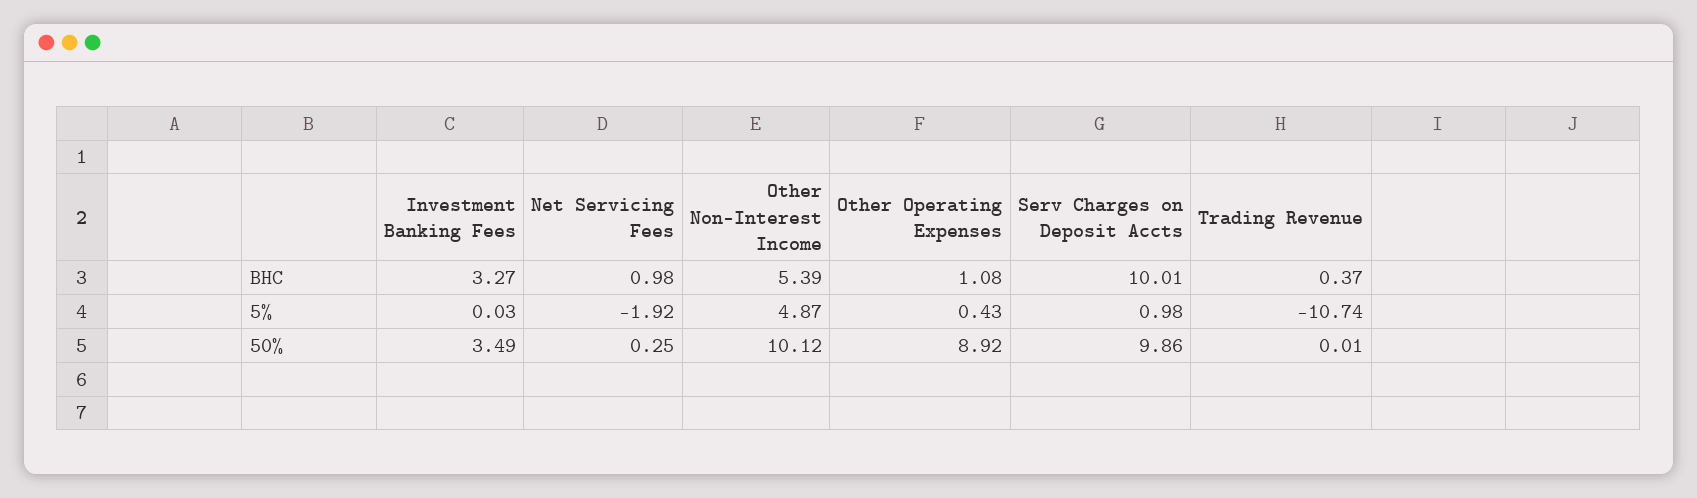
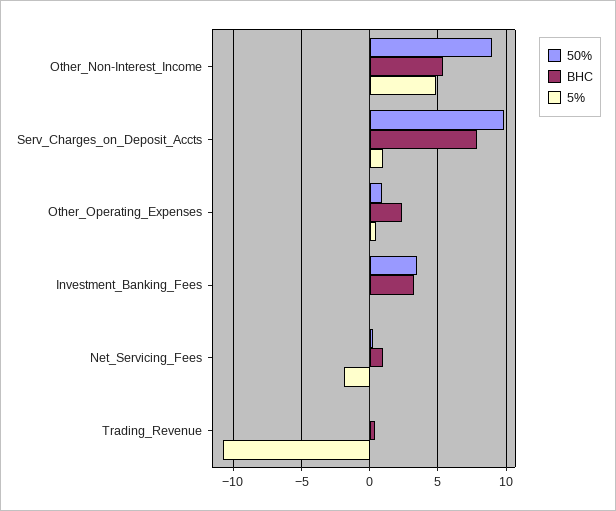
BHC, Other Operating Expenses: 1.08 -> 2.5
BHC, Serv Charges on Deposit Accts: 10.01 -> 8
50%, Other Non-Interest Income: 10.12 -> 9
50%, Other Operating Expenses: 8.92 -> 1

